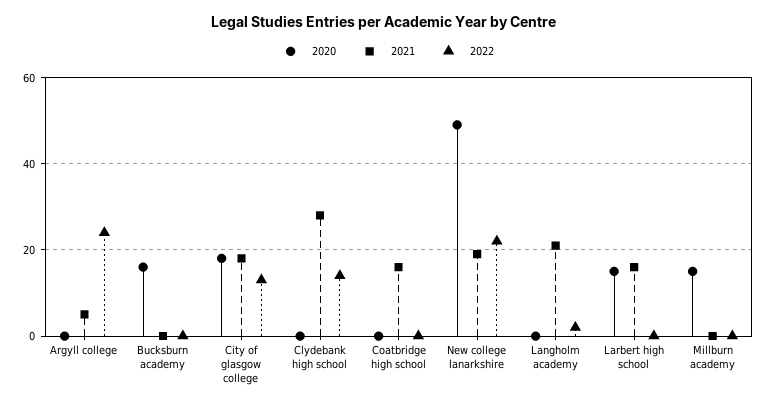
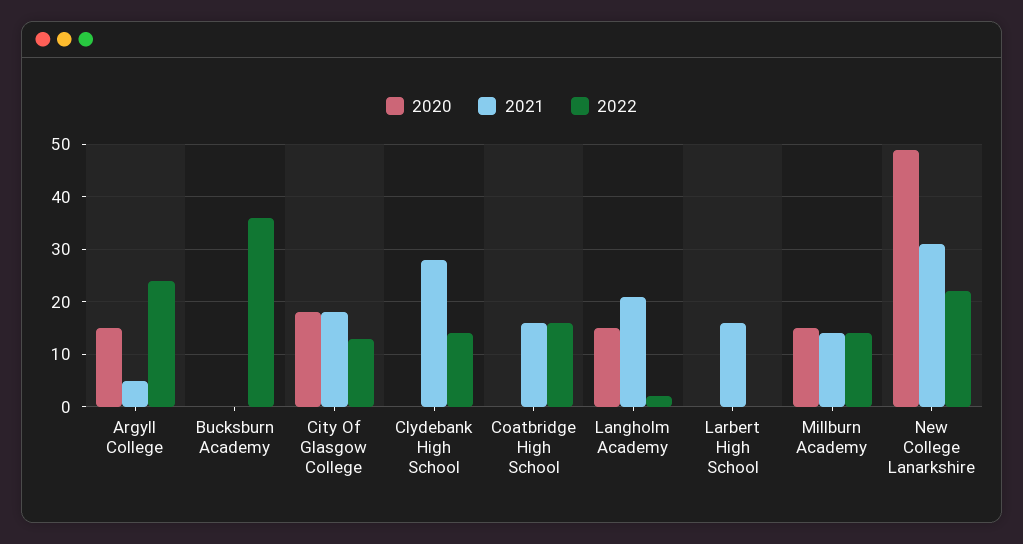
2020, Argyll college: 0 -> 15
2020, Bucksburn academy: 15 -> 0
2022, Bucksburn academy: 0 -> 35
2022, Coatbridge high school: 0 -> 15
2021, New college lanarkshire: 20 -> 30
2020, Langholm academy: 0 -> 15
2020, Larbert high school: 15 -> 0
2021, Millburn academy: 0 -> 15
2022, Millburn academy: 0 -> 15

